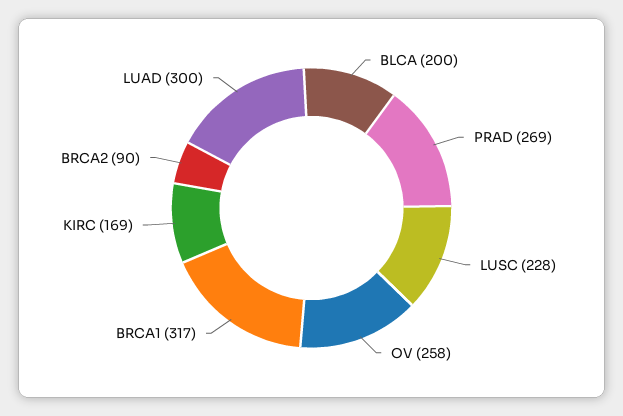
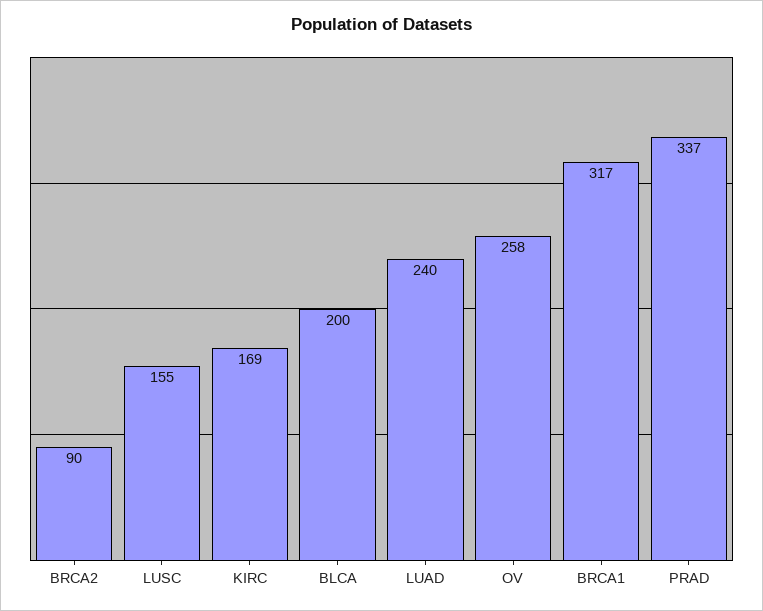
PRAD: 269 -> 337
LUSC: 228 -> 155
LUAD: 300 -> 240

